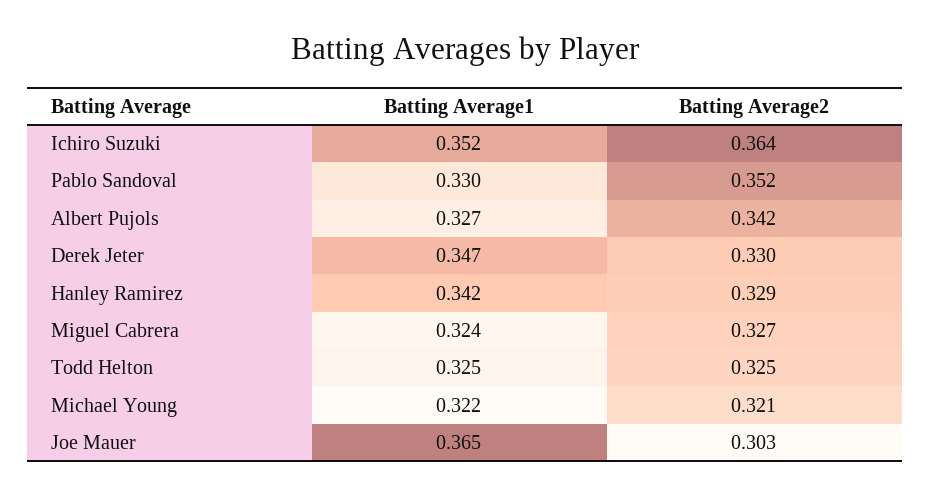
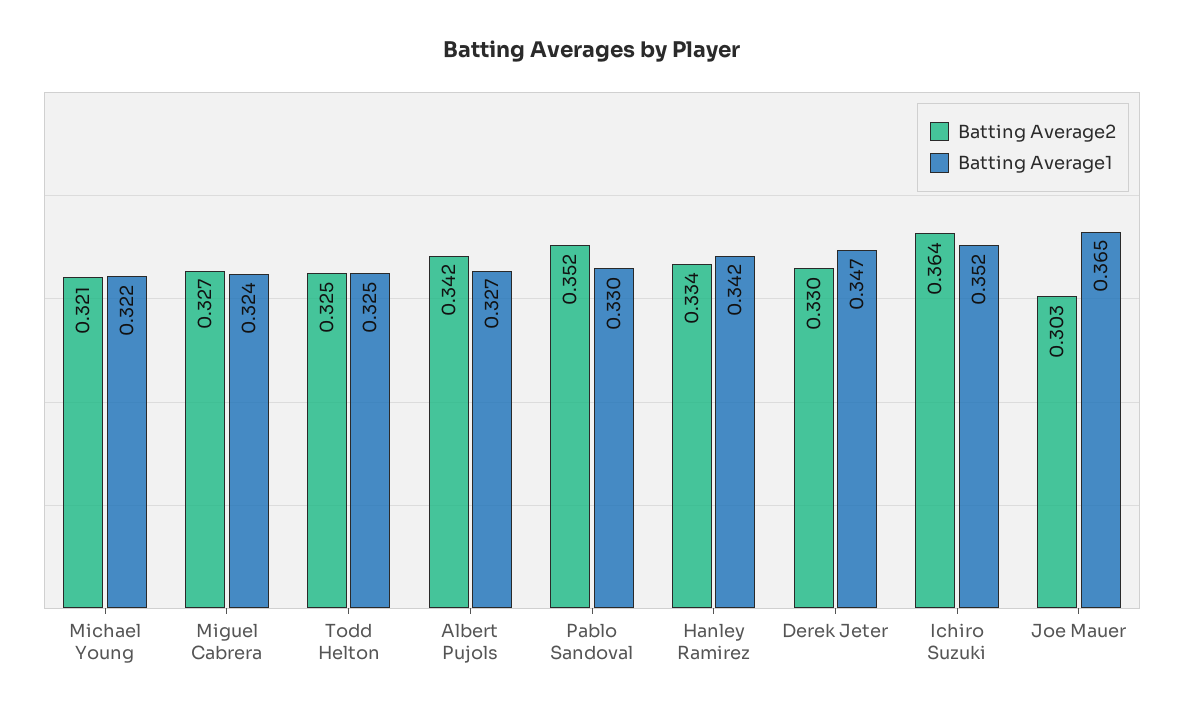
Batting Average2, Hanley Ramirez: 0.329 -> 0.334

